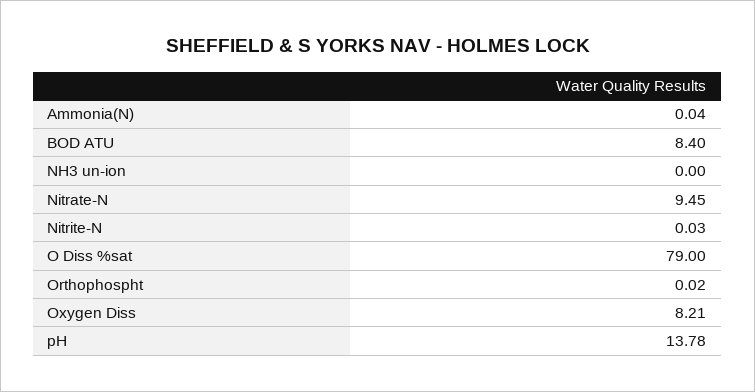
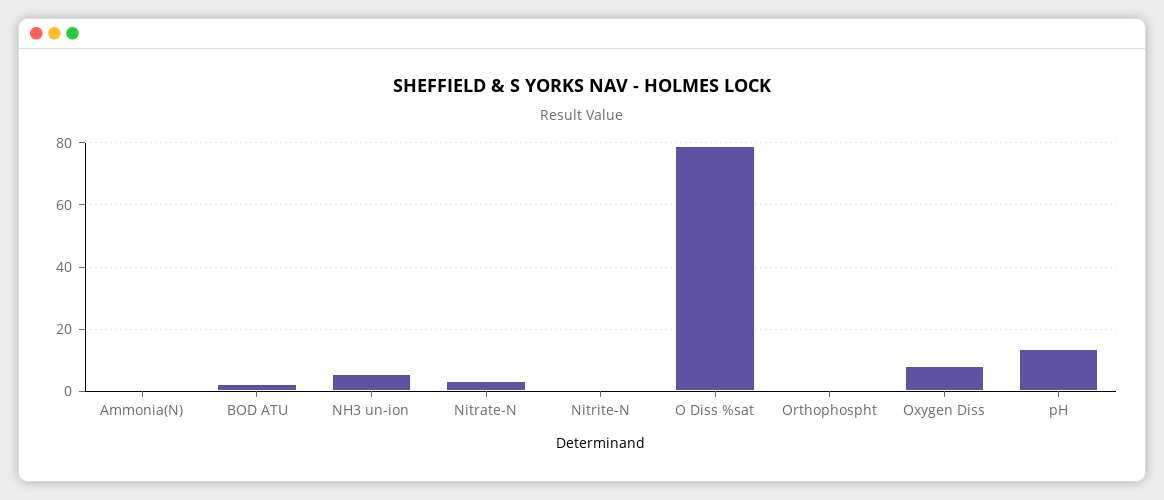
BOD ATU: 8.4 -> 2
NH3 un-ion: 0 -> 6
Nitrate-N: 9.45 -> 4

